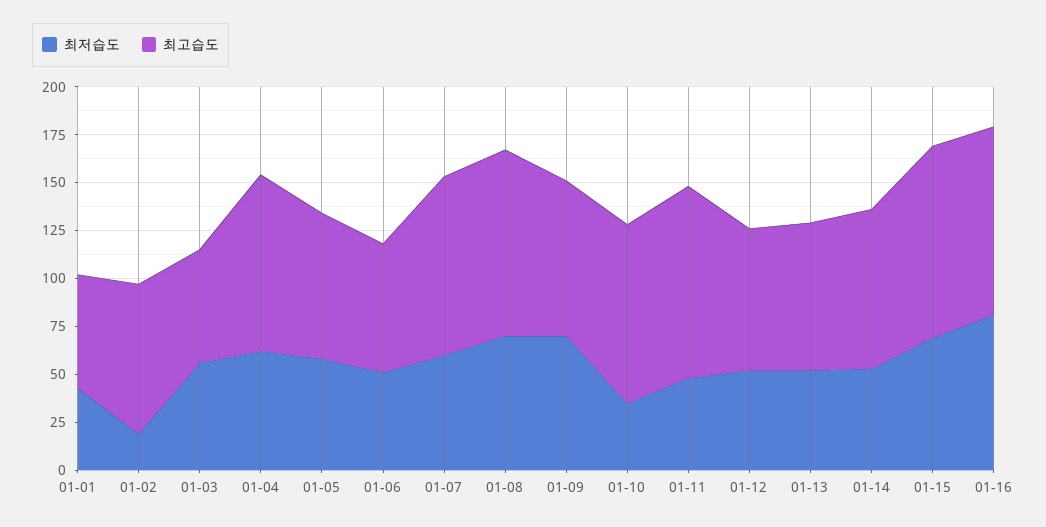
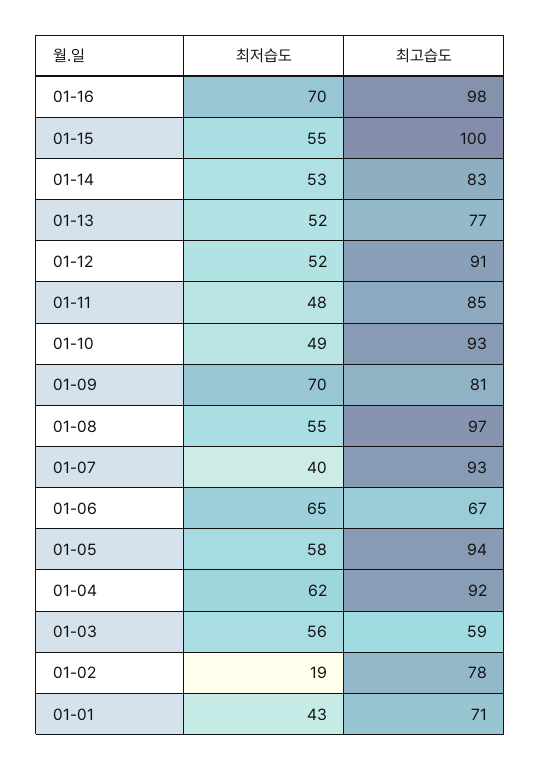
최고습도, 01-01: 60 -> 71
최고습도, 01-05: 75 -> 94
최저습도, 01-06: 50 -> 65
최저습도, 01-07: 60 -> 40
최저습도, 01-08: 70 -> 55
최저습도, 01-10: 35 -> 49
최고습도, 01-11: 100 -> 85
최고습도, 01-12: 75 -> 91
최저습도, 01-15: 70 -> 55
최저습도, 01-16: 80 -> 70

